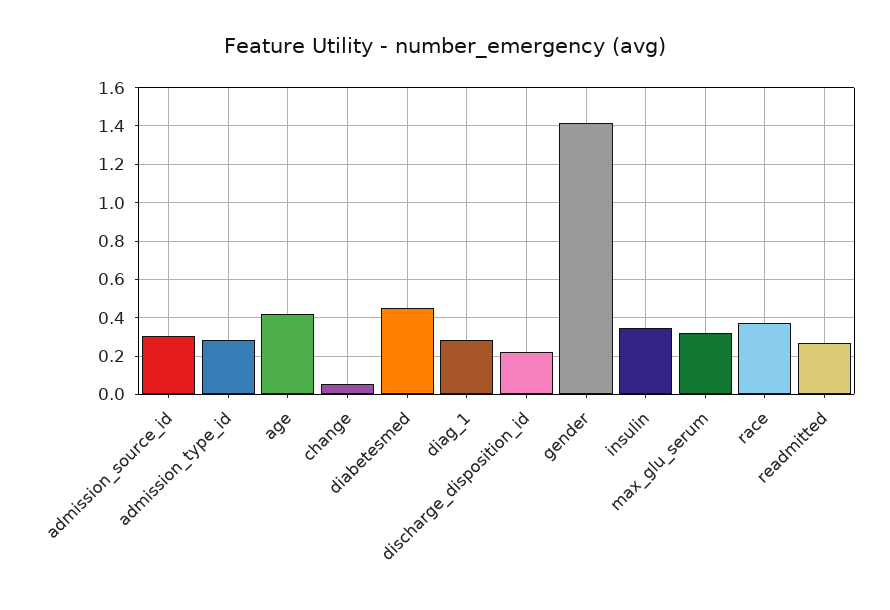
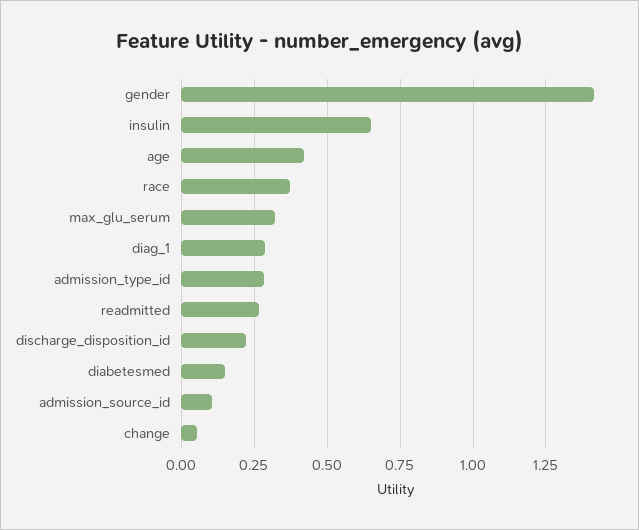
admission_source_id: 0.3 -> 0.1
diabetesmed: 0.45 -> 0.15
insulin: 0.35 -> 0.65

